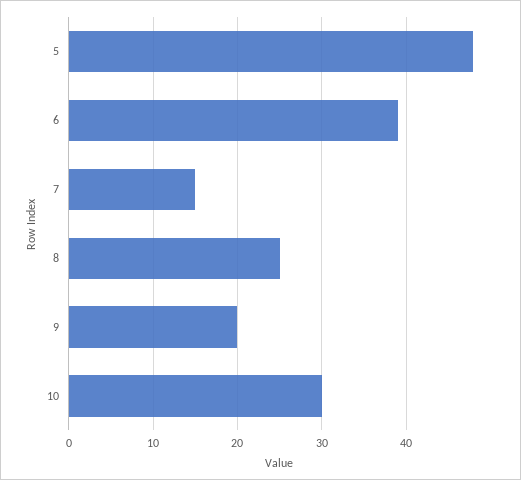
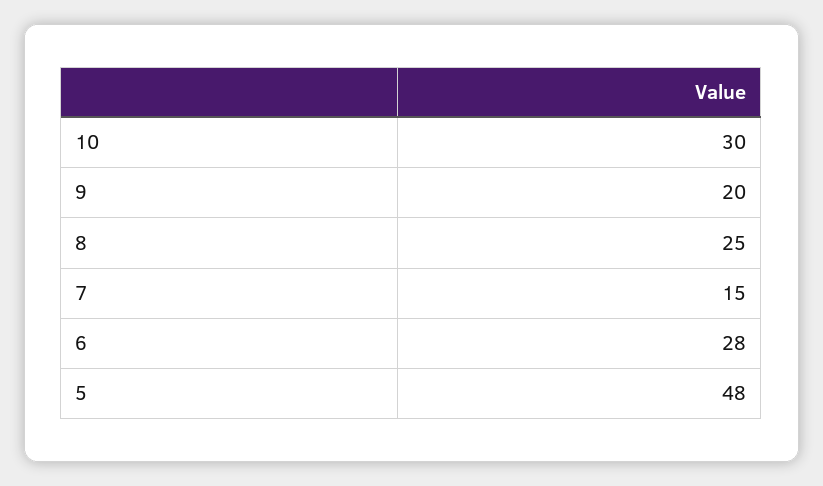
6: 39 -> 28

